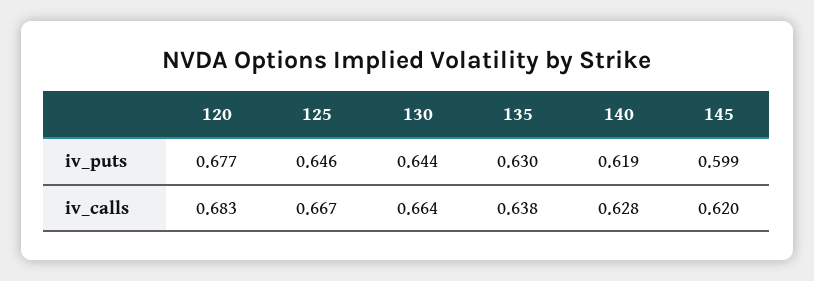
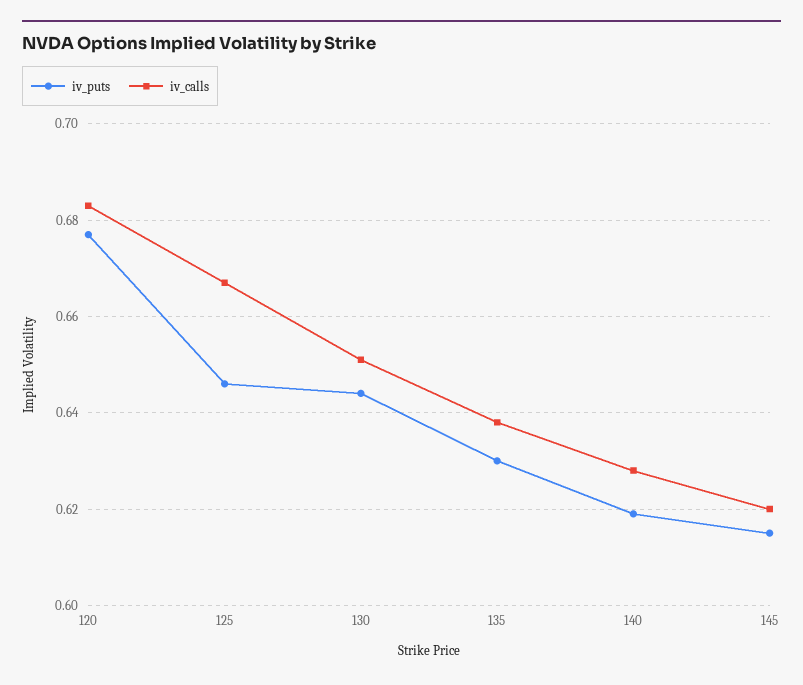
iv_puts, 145: 0.599 -> 0.615
iv_calls, 130: 0.664 -> 0.65

